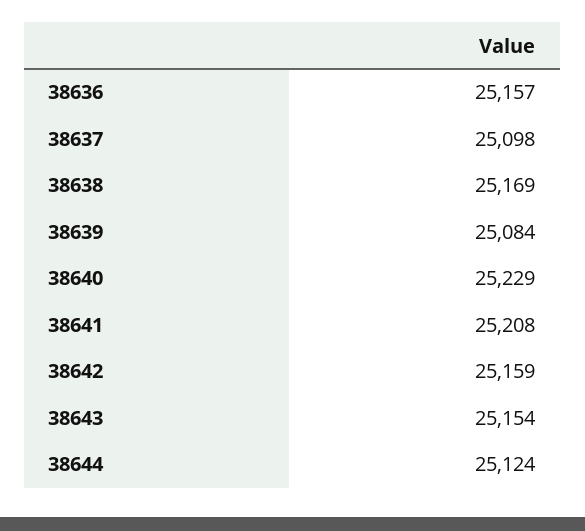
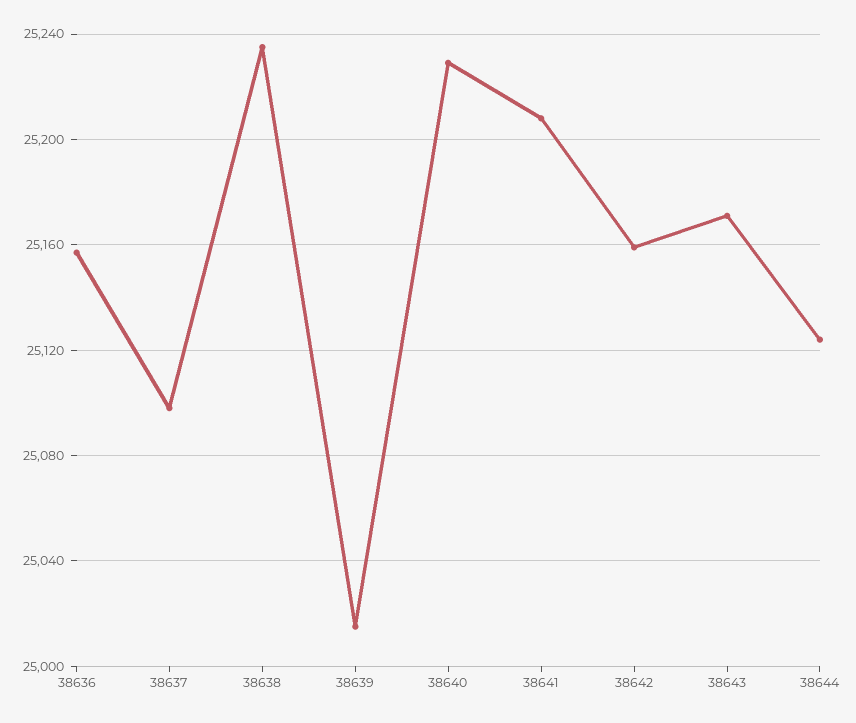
38638: 25169 -> 25235
38639: 25084 -> 25015
38643: 25154 -> 25170

